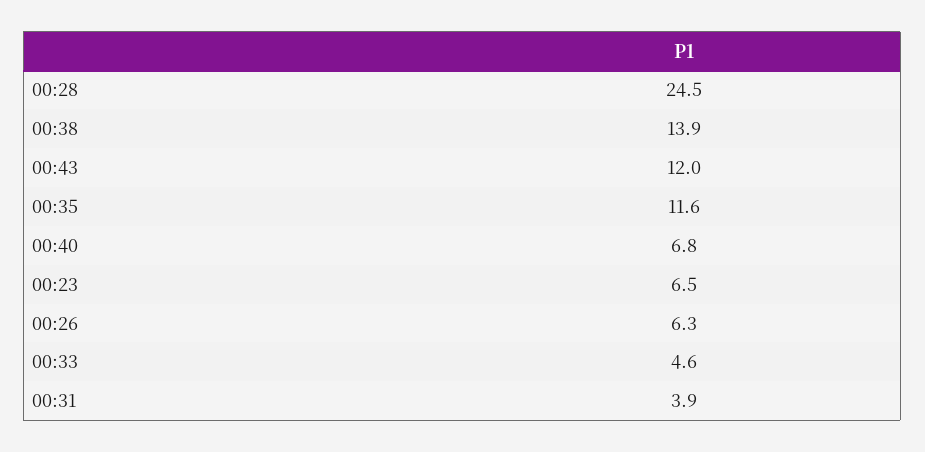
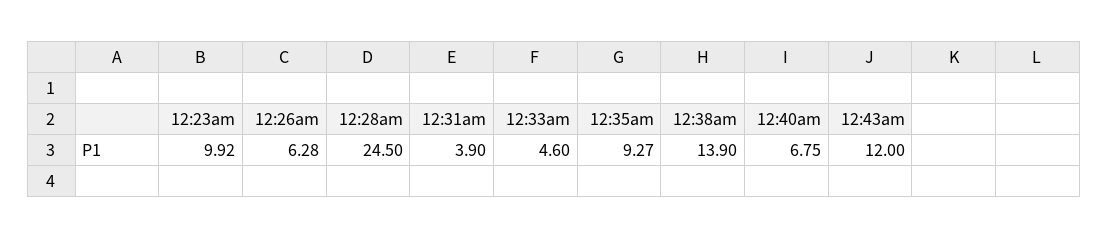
00:35: 11.6 -> 9.27
00:23: 6.5 -> 9.92

